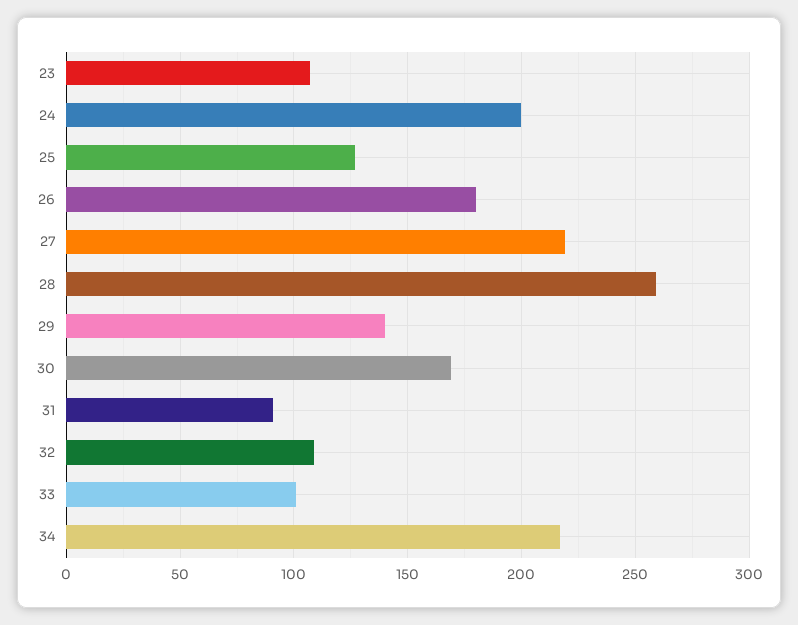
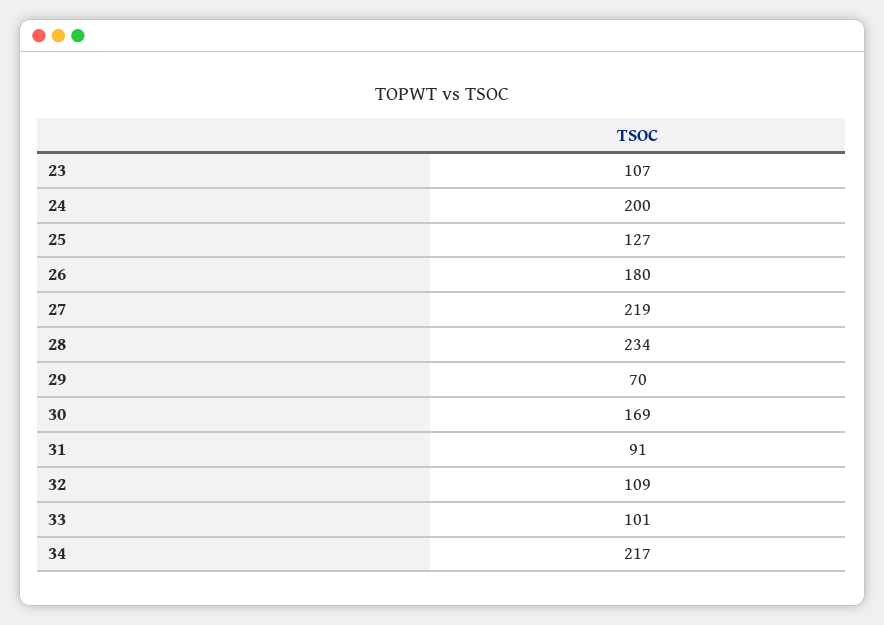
28: 260 -> 234
29: 140 -> 70

